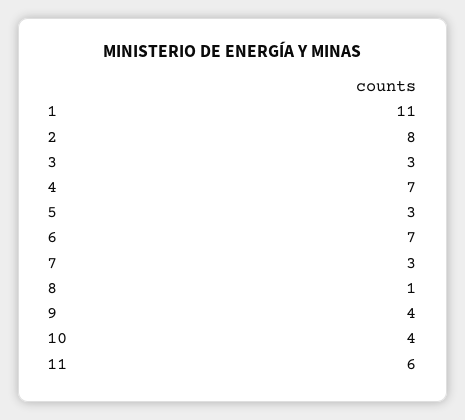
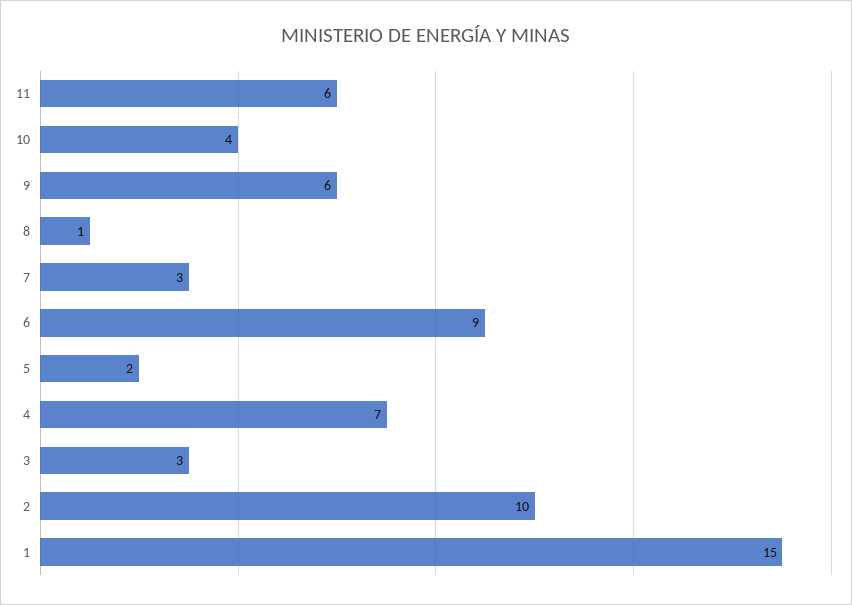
1: 11 -> 15
2: 8 -> 10
5: 3 -> 2
6: 7 -> 9
9: 4 -> 6

